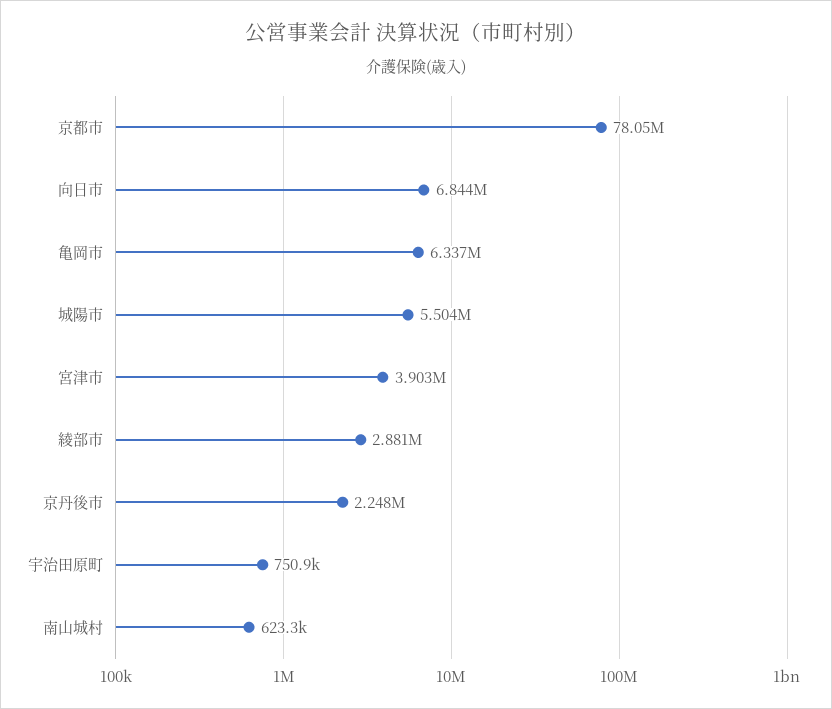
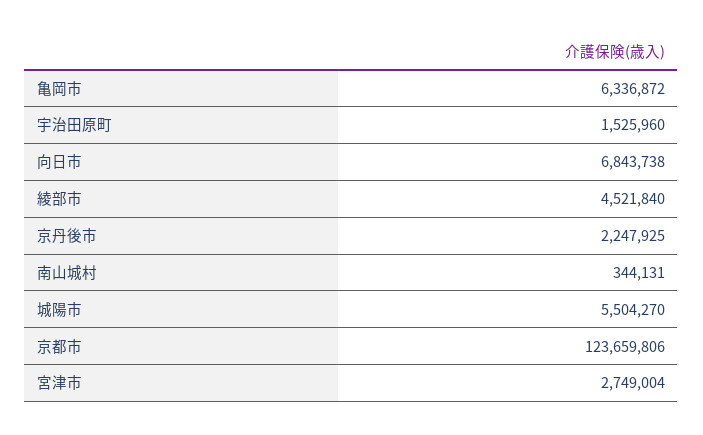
京都市: 78050000 -> 123659806
宮津市: 3903000 -> 2749004
綾部市: 2881000 -> 4521840
宇治田原町: 750900 -> 1525960
南山城村: 623300 -> 344131

